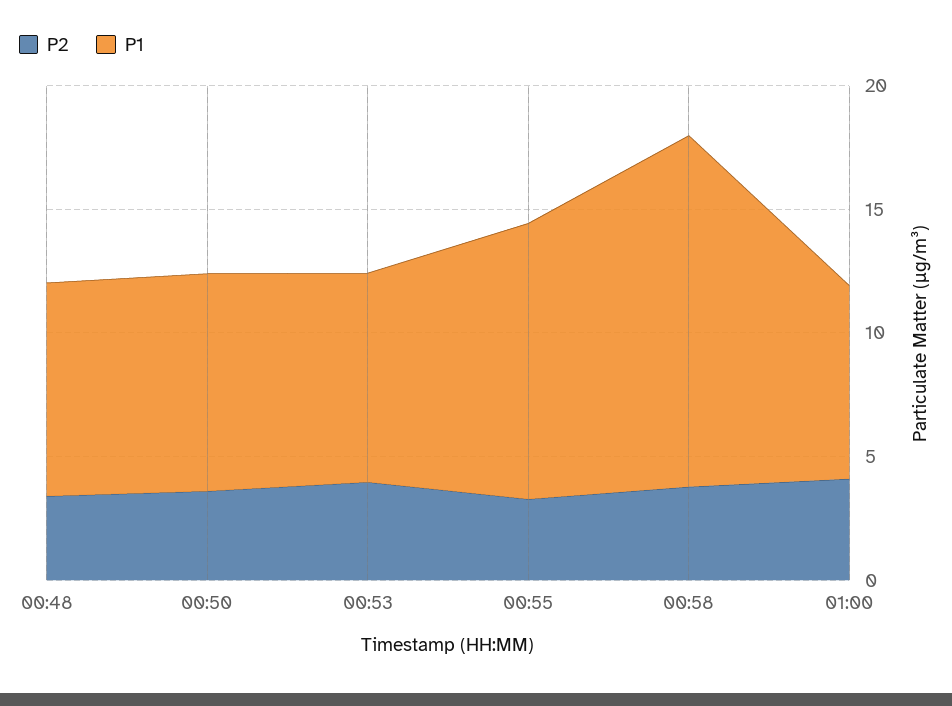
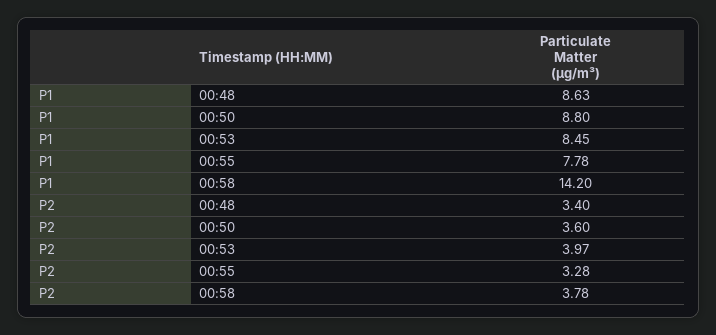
P1, 00:55: 11 -> 7.78
P2, 01:00: 4 -> none
P1, 01:00: 8 -> none

